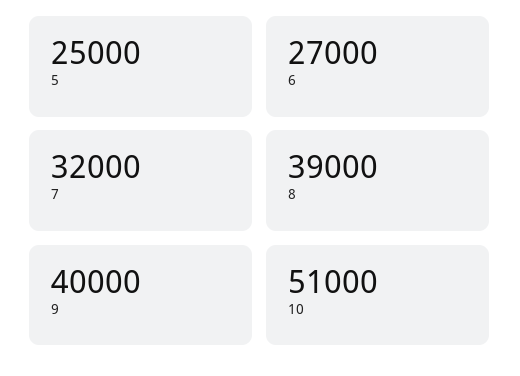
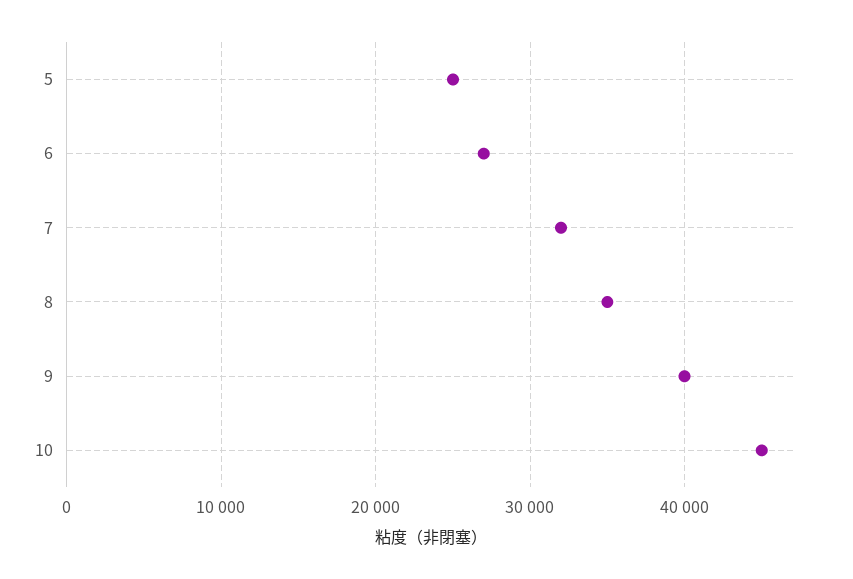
8: 39000 -> 35000
10: 51000 -> 45000

